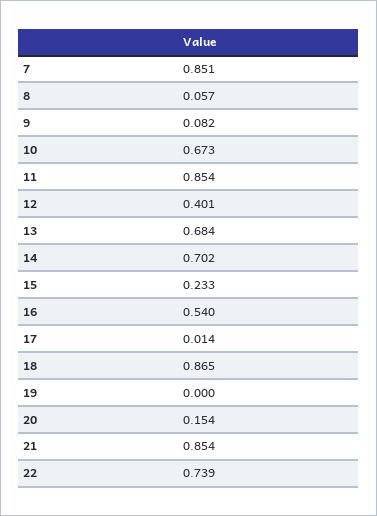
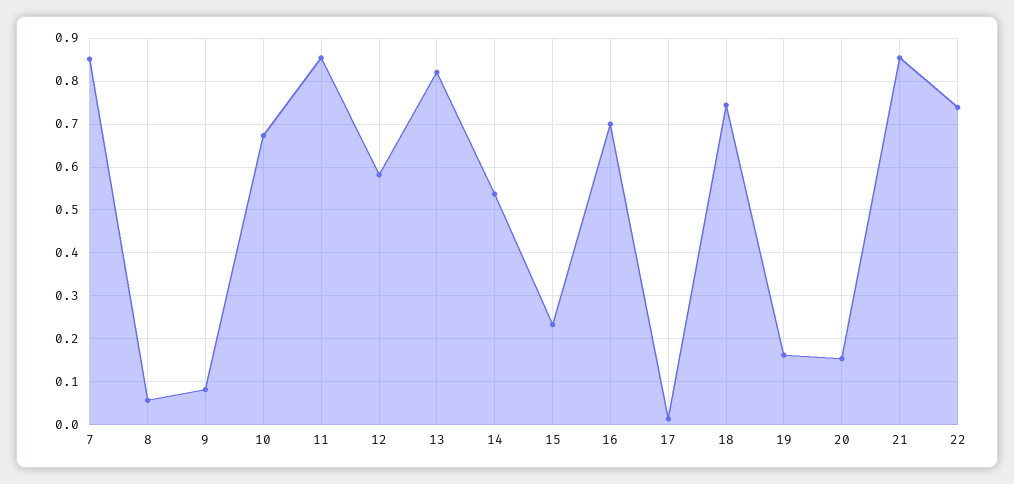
12: 0.401 -> 0.58
13: 0.684 -> 0.82
14: 0.702 -> 0.54
16: 0.54 -> 0.7
18: 0.865 -> 0.74
19: 0 -> 0.16

